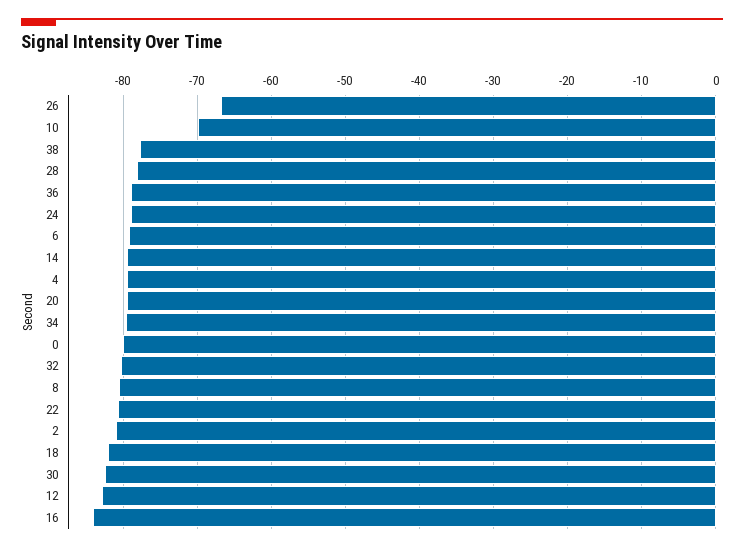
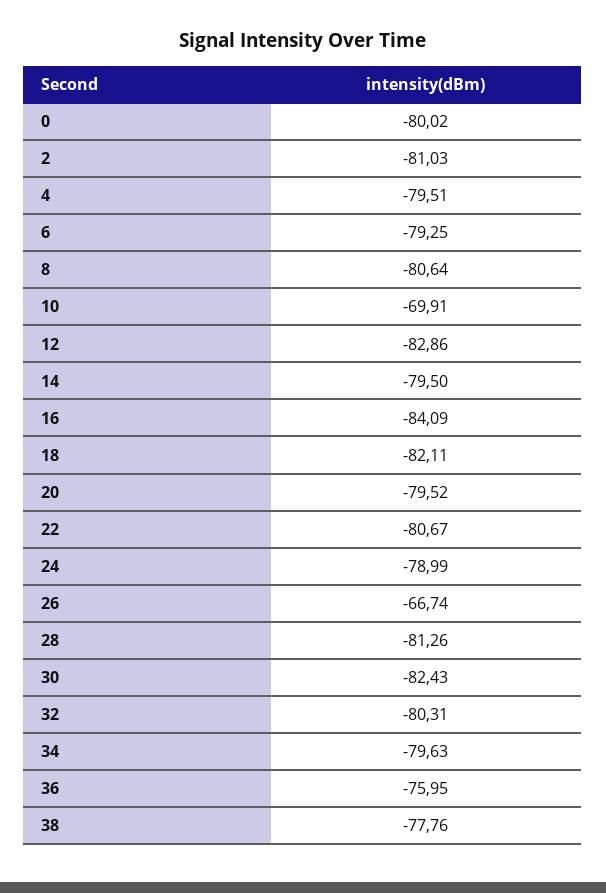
28: -78 -> -81.26
36: -79 -> -75.95

